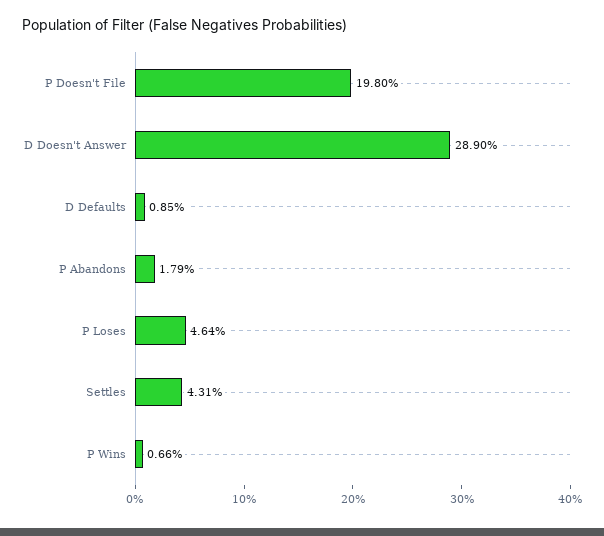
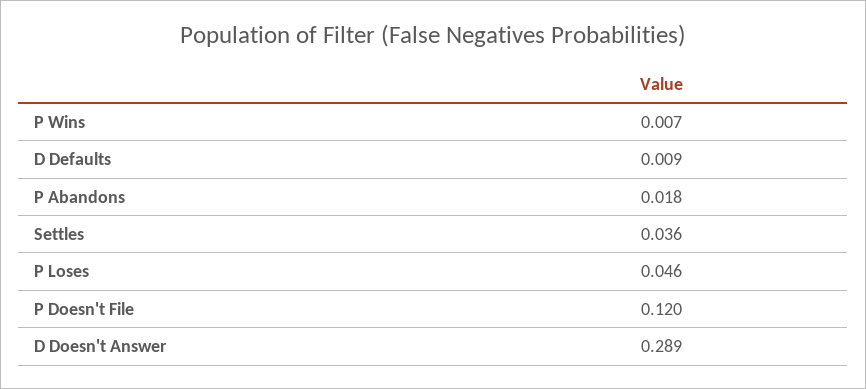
P Doesn't File: 0.198 -> 0.12
Settles: 0.0431 -> 0.036

